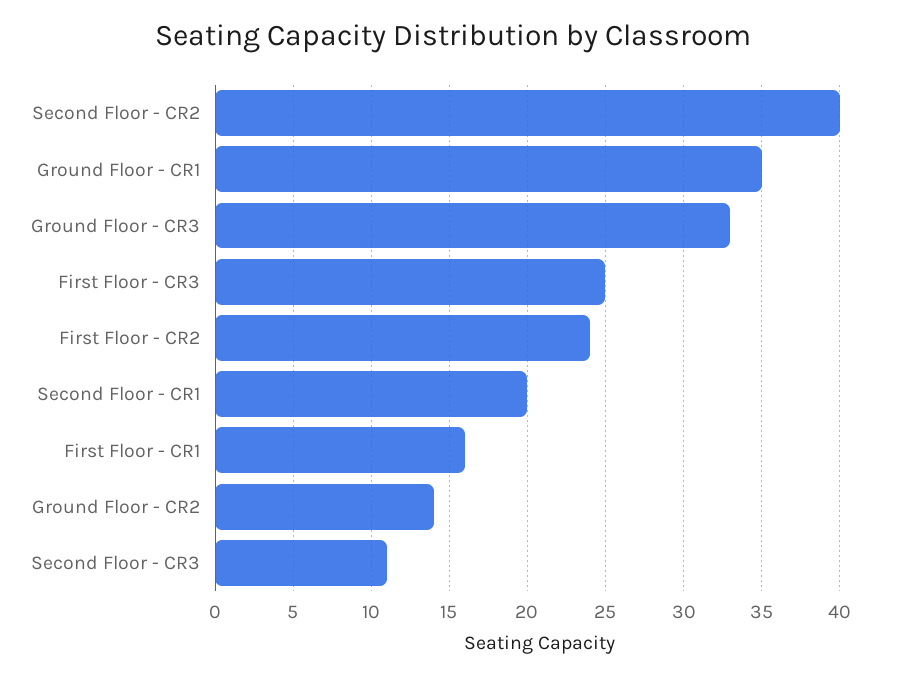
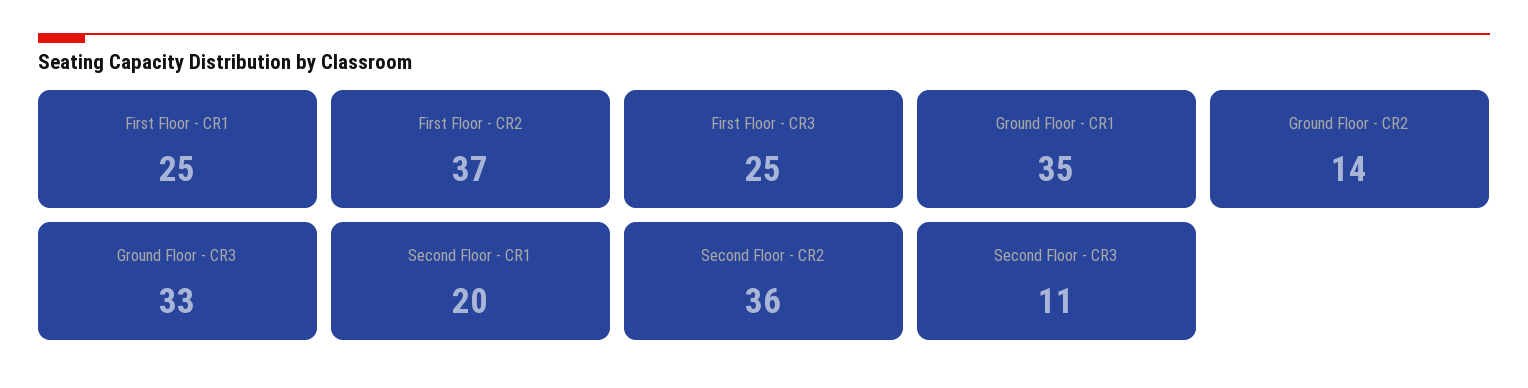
Second Floor - CR2: 40 -> 36
First Floor - CR2: 24 -> 37
First Floor - CR1: 16 -> 25

